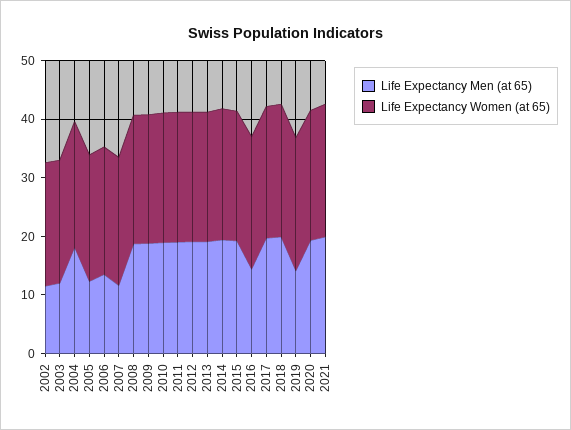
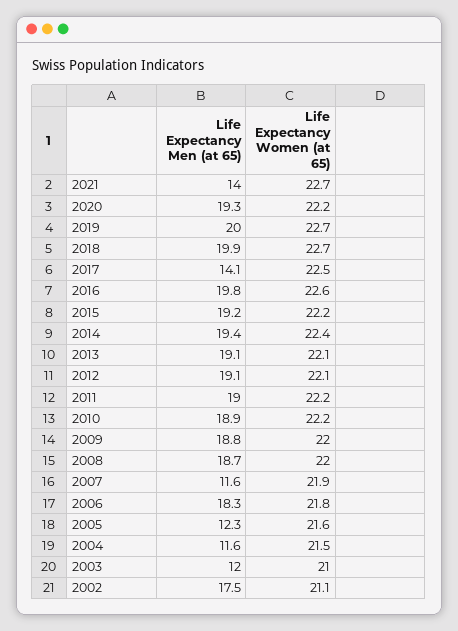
Life Expectancy Men (at 65), 2002: 12 -> 17.5
Life Expectancy Men (at 65), 2004: 18 -> 11.6
Life Expectancy Men (at 65), 2006: 14 -> 18.3
Life Expectancy Men (at 65), 2016: 14 -> 19.8
Life Expectancy Men (at 65), 2017: 20 -> 14.1
Life Expectancy Men (at 65), 2019: 14 -> 20
Life Expectancy Men (at 65), 2021: 20 -> 14

